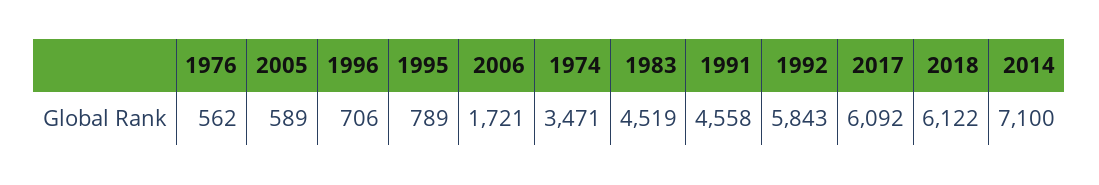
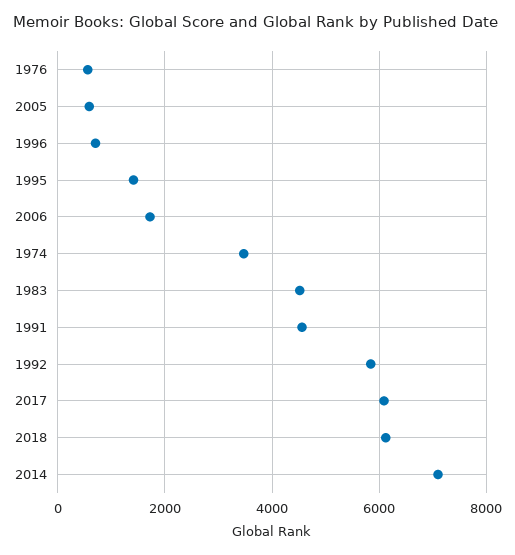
1995: 789 -> 1400

